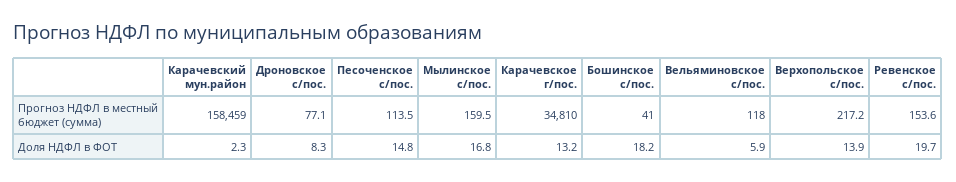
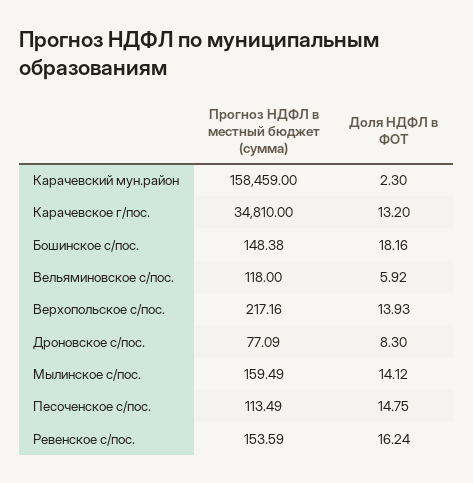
Бошинское с/пос., Прогноз НДФЛ в местный бюджет (сумма): 41 -> 148.38
Мылинское с/пос., Доля НДФЛ в ФОТ: 16.8 -> 14.12
Ревенское с/пос., Доля НДФЛ в ФОТ: 19.7 -> 16.24

